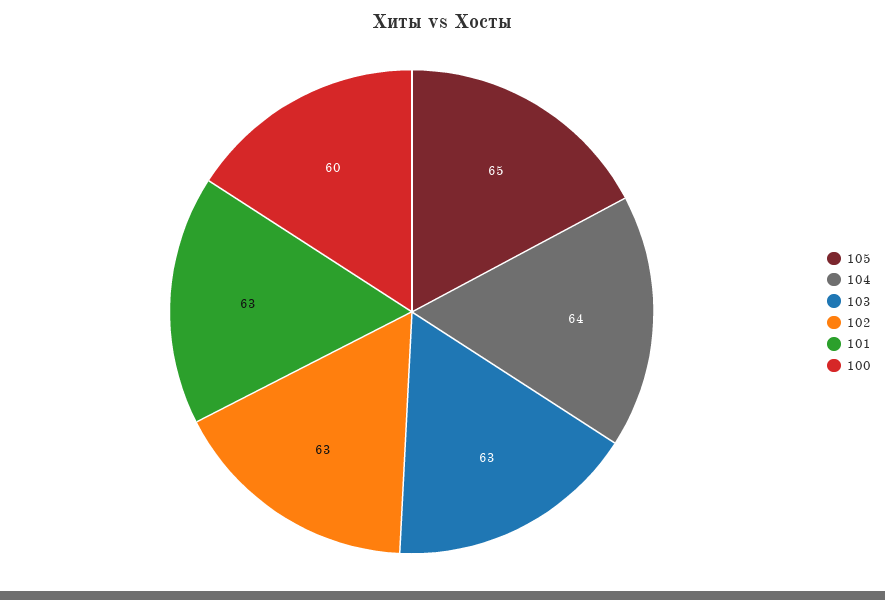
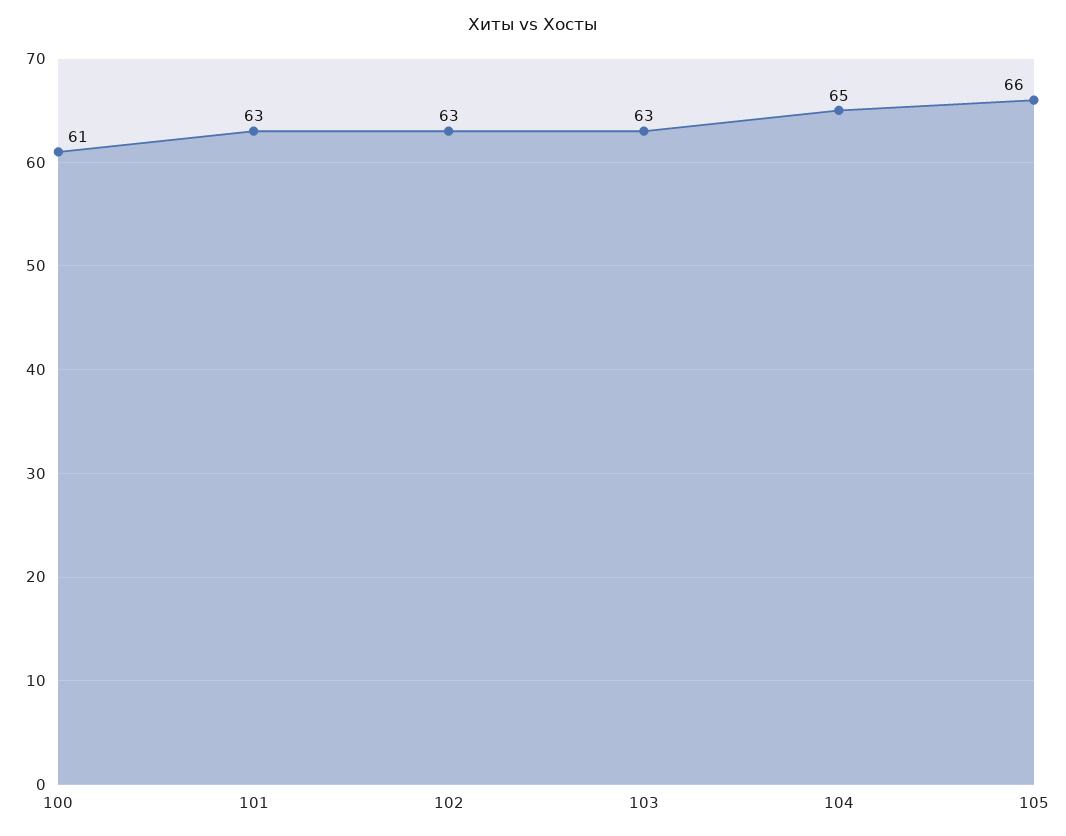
105: 65 -> 66
104: 64 -> 65
100: 60 -> 61

